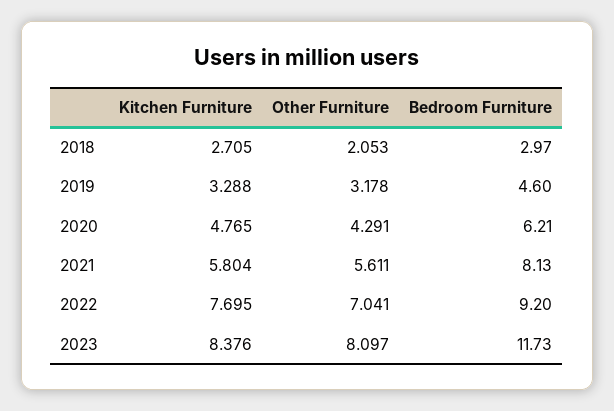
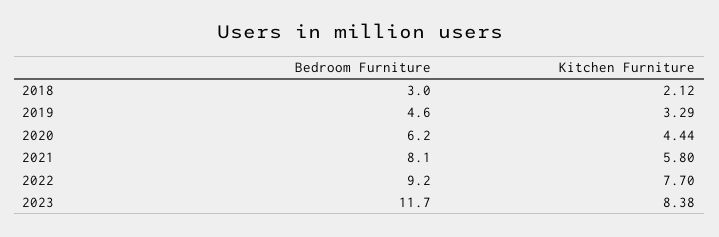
Kitchen Furniture, 2018: 2.705 -> 2.12
Other Furniture, 2018: 2.053 -> none
Other Furniture, 2019: 3.178 -> none
Kitchen Furniture, 2020: 4.765 -> 4.44
Other Furniture, 2020: 4.291 -> none
Other Furniture, 2021: 5.611 -> none
Other Furniture, 2022: 7.041 -> none
Other Furniture, 2023: 8.097 -> none

